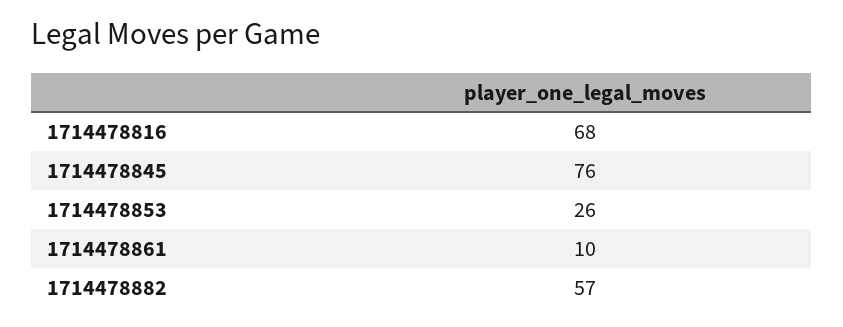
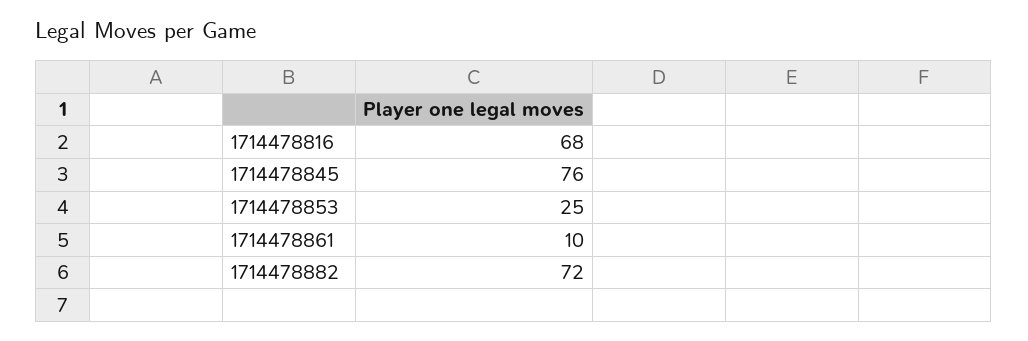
1714478853: 26 -> 25
1714478882: 57 -> 72

